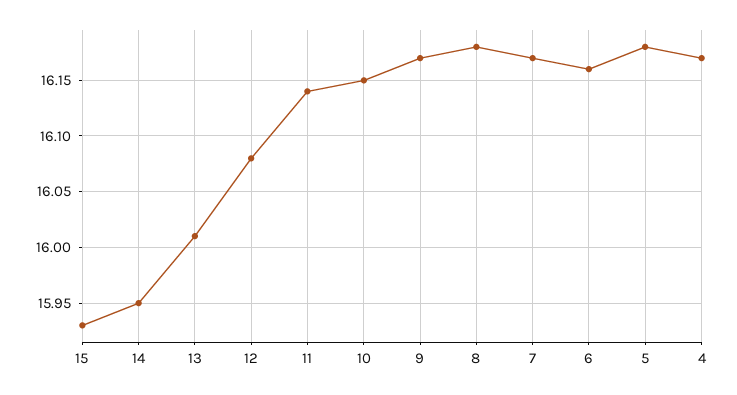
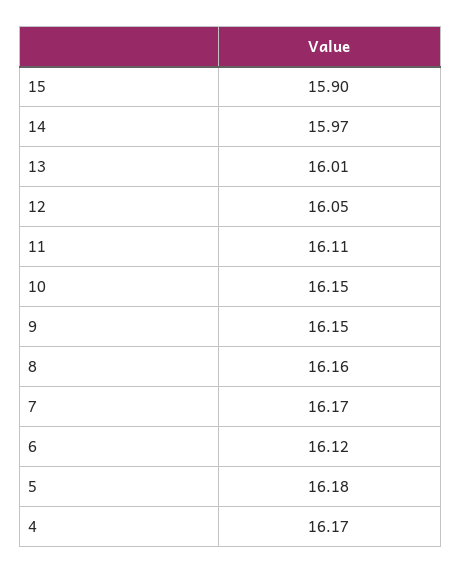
15: 15.93 -> 15.9
14: 15.95 -> 15.97
12: 16.08 -> 16.05
11: 16.14 -> 16.11
9: 16.17 -> 16.15
8: 16.18 -> 16.16
6: 16.16 -> 16.12

